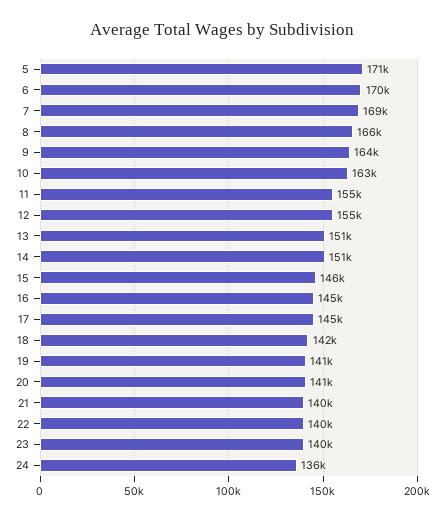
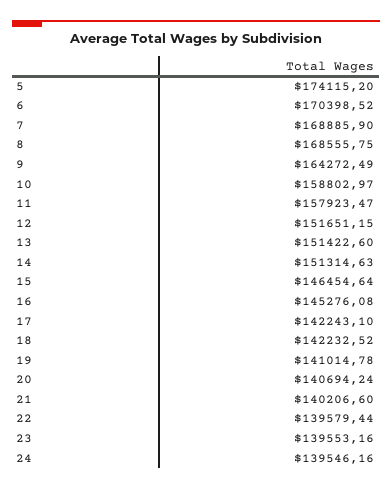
5: 171000 -> 174115.2
8: 166000 -> 168555.75
10: 163000 -> 158802.97
11: 155000 -> 157923.47
12: 155000 -> 151651.15
17: 145000 -> 142243.1
24: 136000 -> 139546.16

